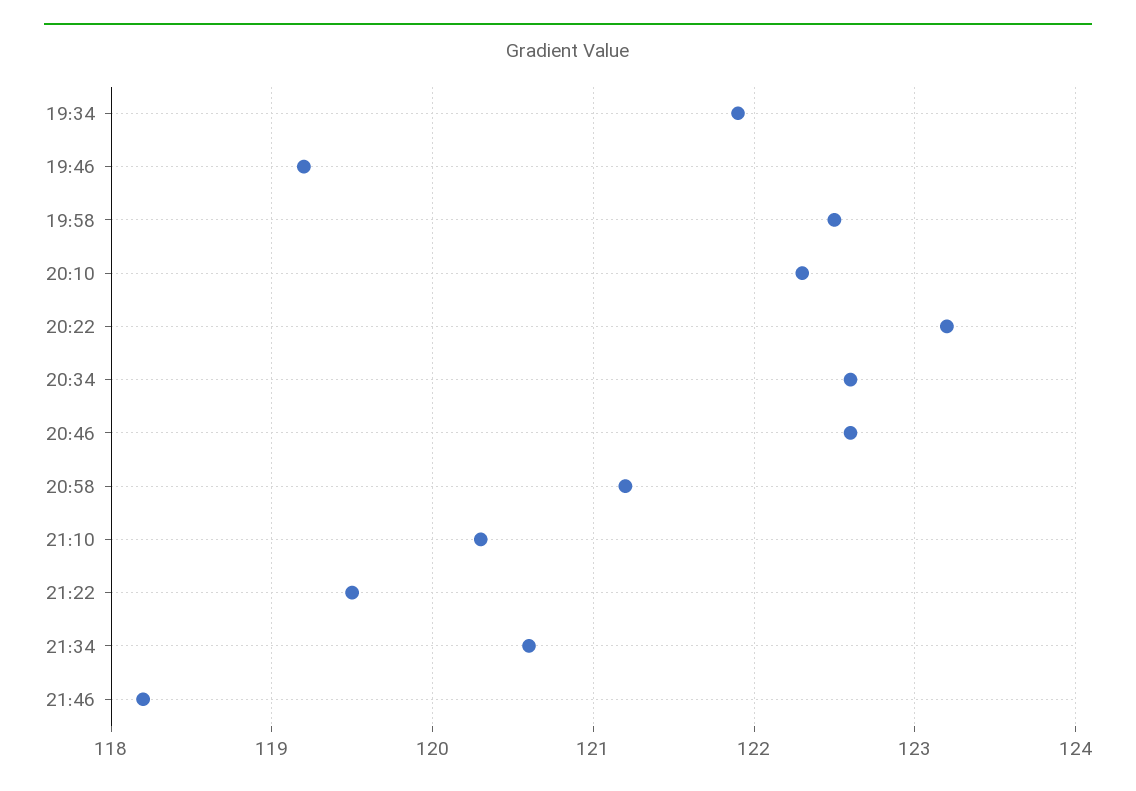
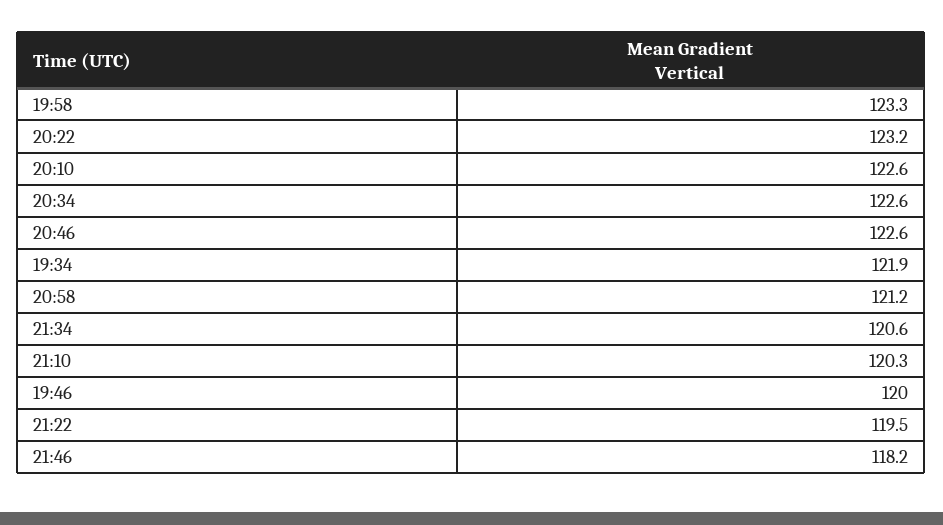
19:46: 119.2 -> 120
19:58: 122.5 -> 123.3
20:10: 122.3 -> 122.6

